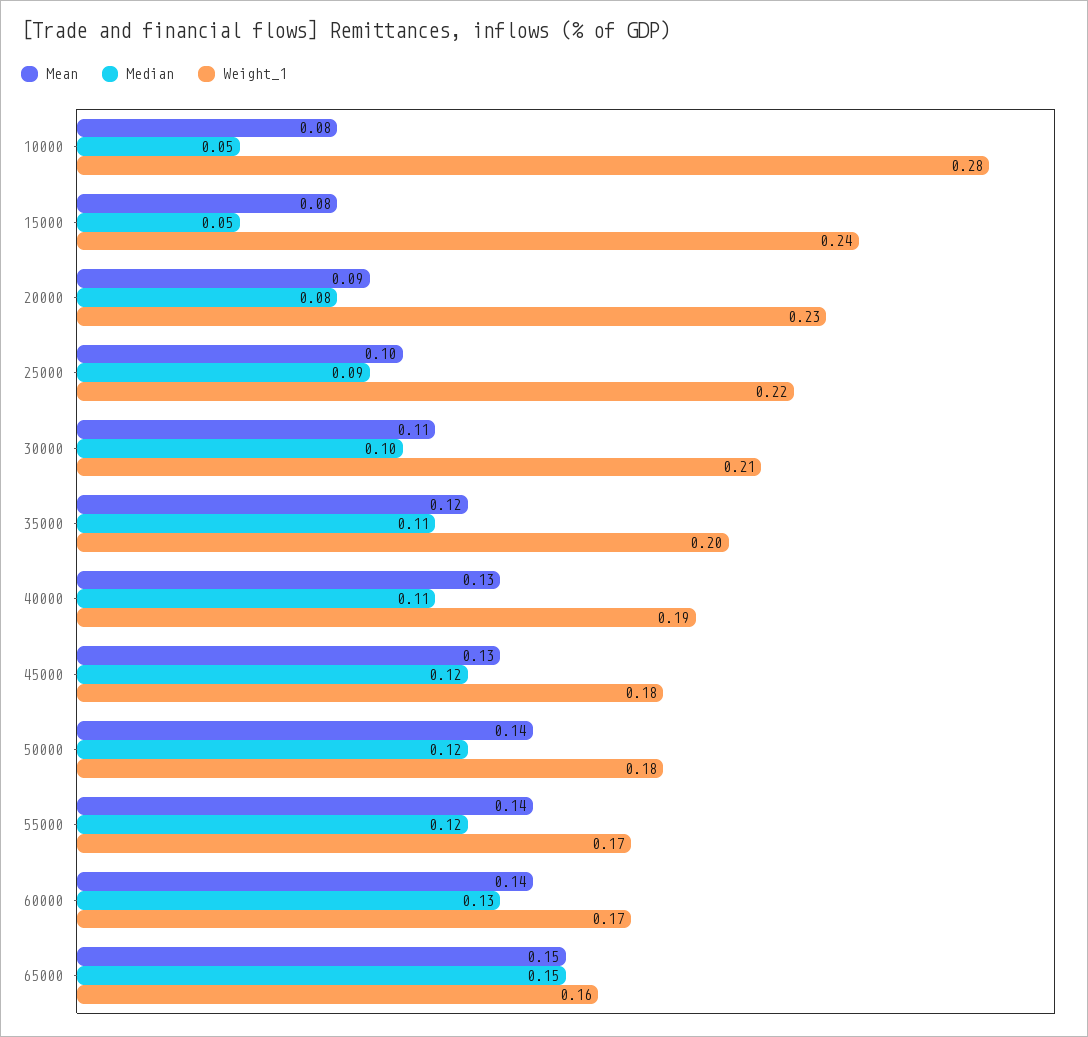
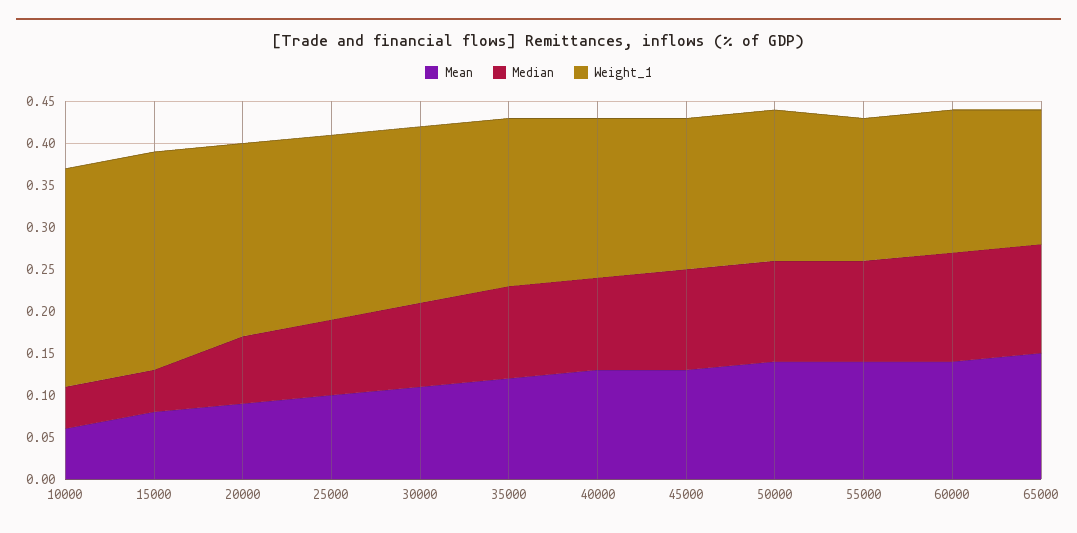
Mean, 10000: 0.08 -> 0.06
Weight_1, 10000: 0.28 -> 0.26
Weight_1, 15000: 0.24 -> 0.26
Median, 65000: 0.15 -> 0.13

